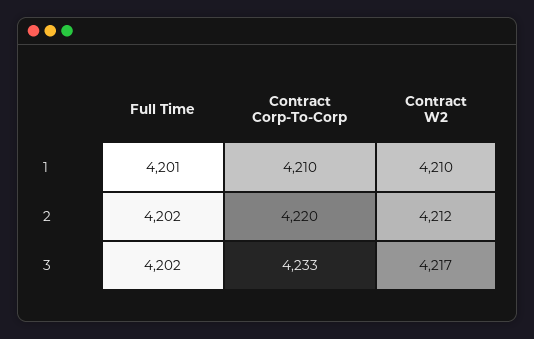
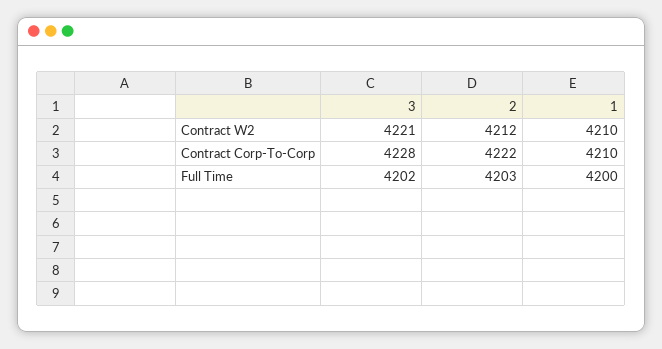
Full Time, 1: 4201 -> 4200
Full Time, 2: 4202 -> 4203
Contract Corp-To-Corp, 2: 4220 -> 4222
Contract Corp-To-Corp, 3: 4233 -> 4228
Contract W2, 3: 4217 -> 4221

